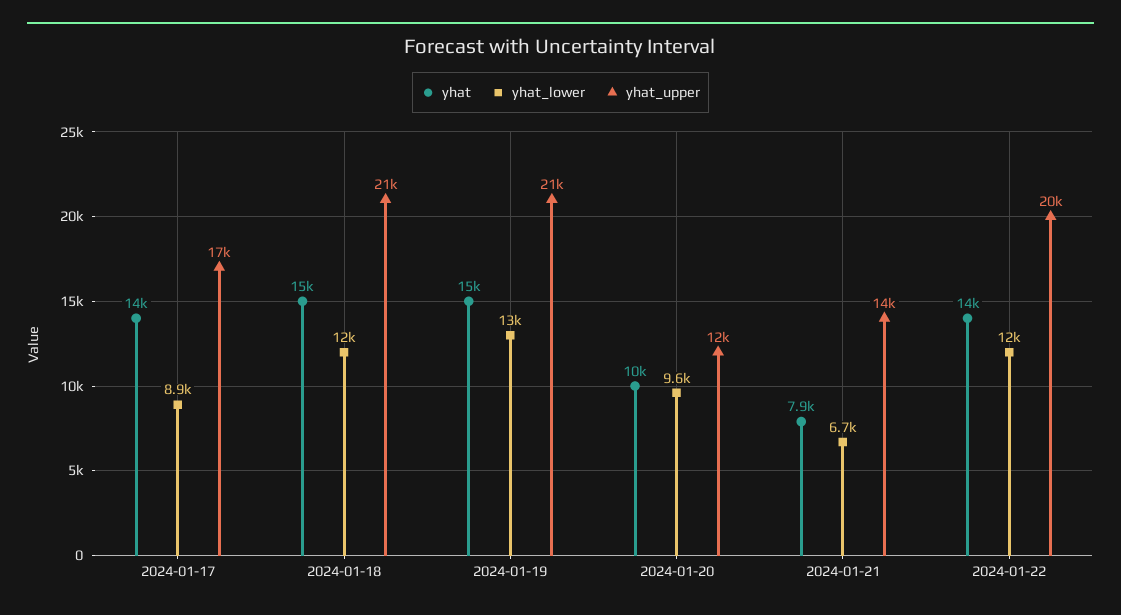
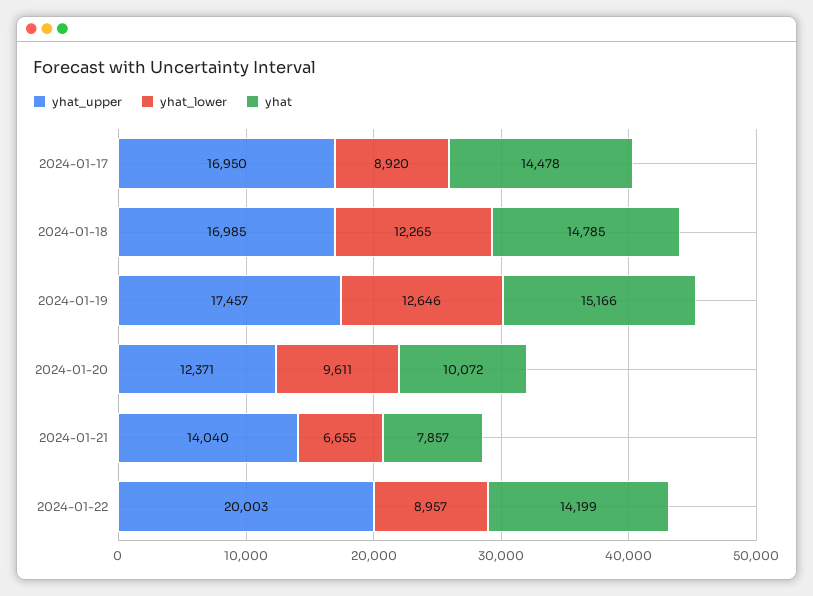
yhat_upper, 2024-01-18: 21000 -> 16985
yhat_upper, 2024-01-19: 21000 -> 17457
yhat_lower, 2024-01-22: 12000 -> 8957

